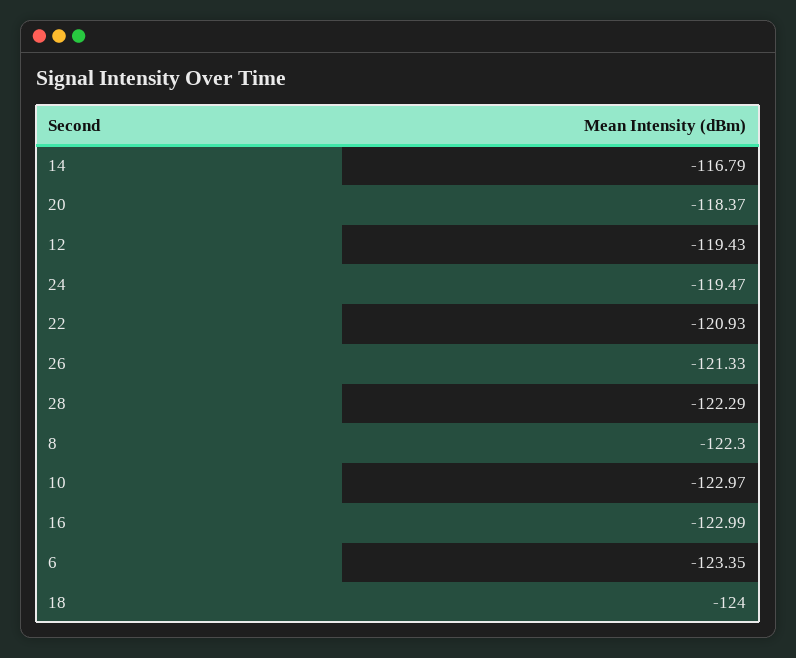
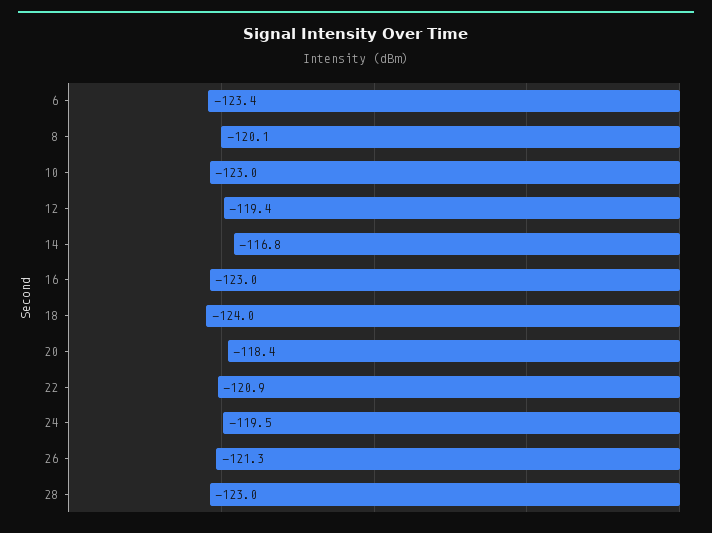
28: -122.29 -> -123
8: -122.3 -> -120.1

